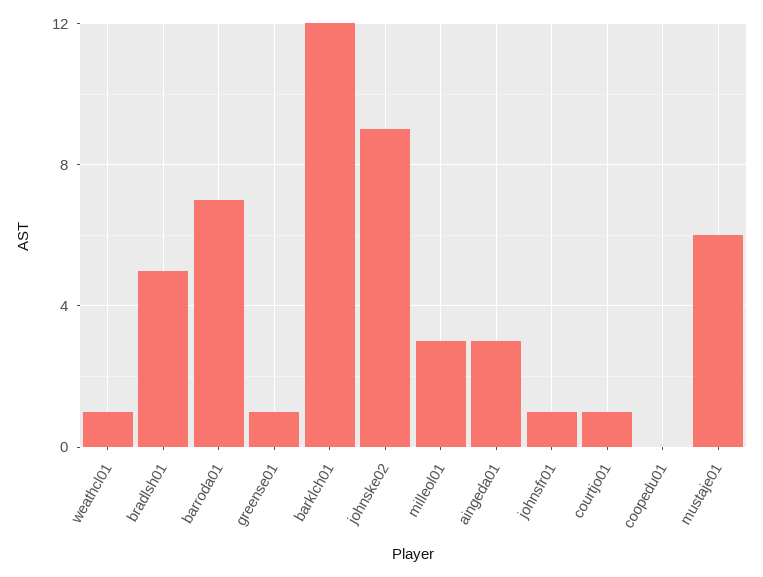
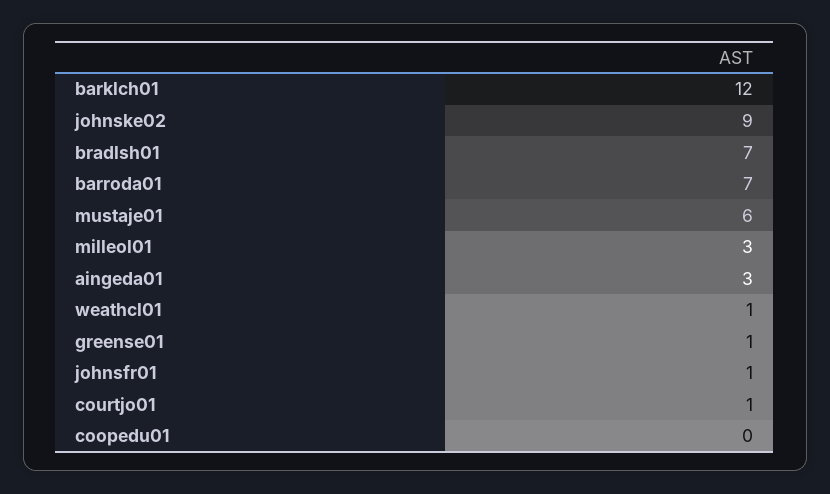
bradlsh01: 5 -> 7

